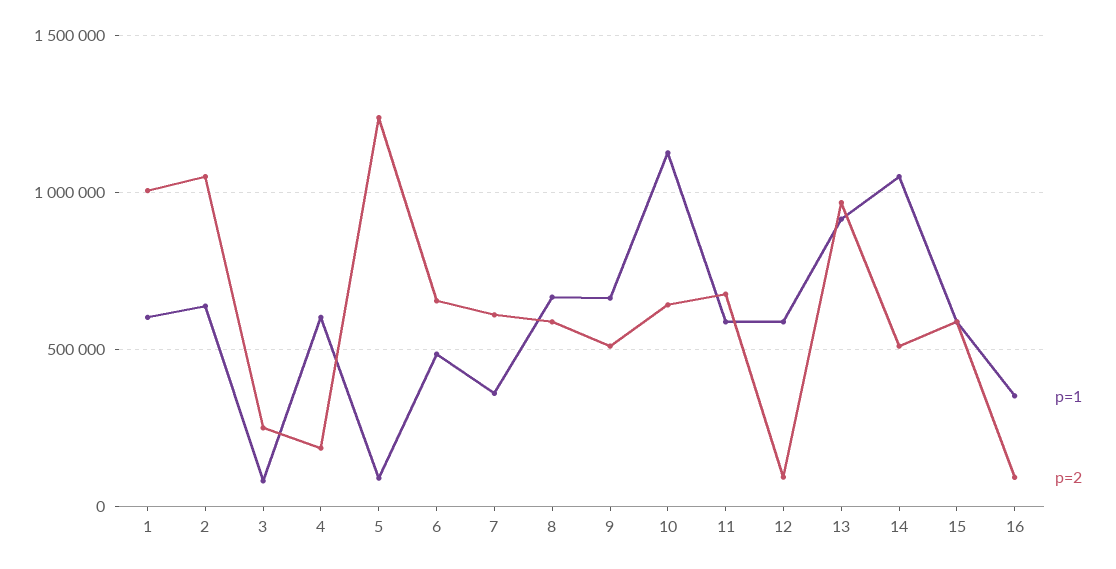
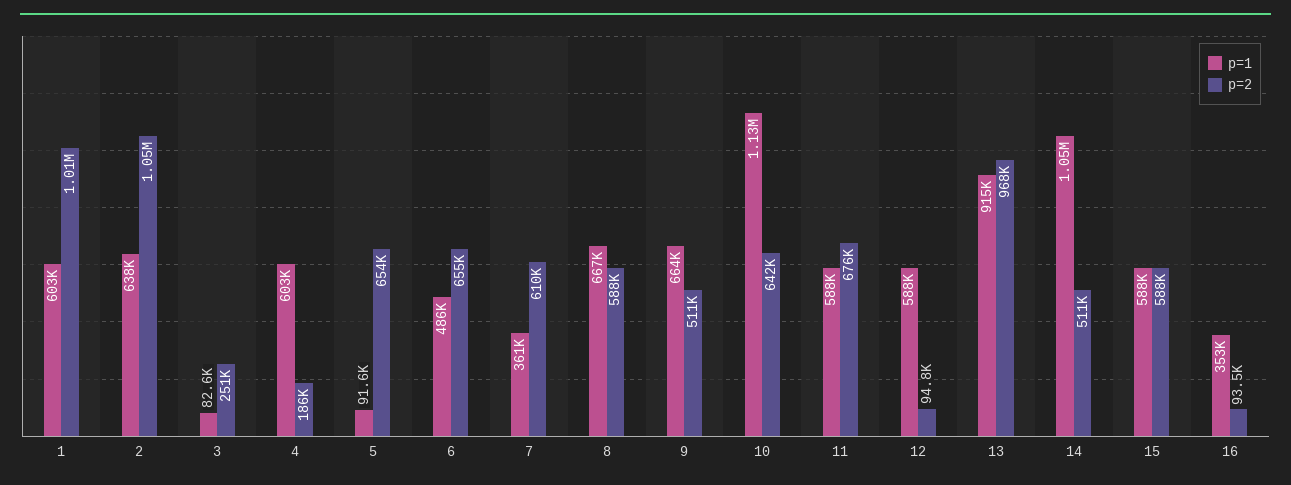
p=2, 5: 1250000 -> 654000

